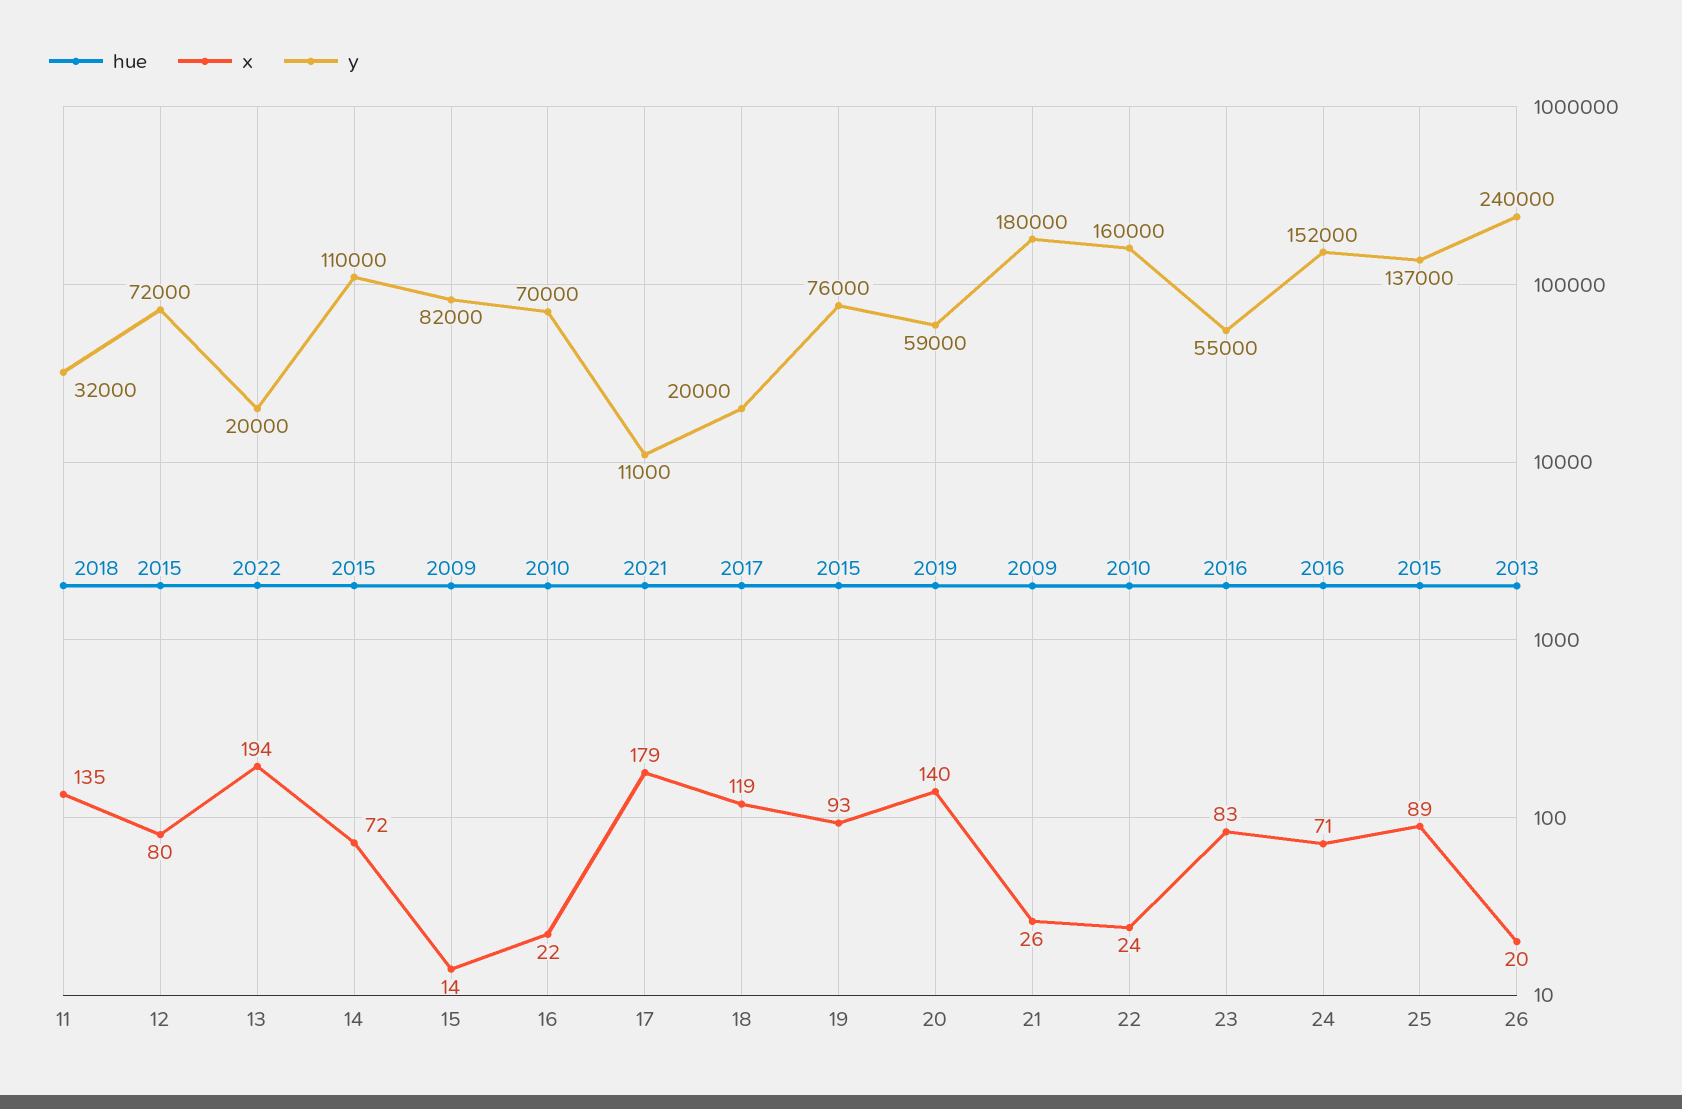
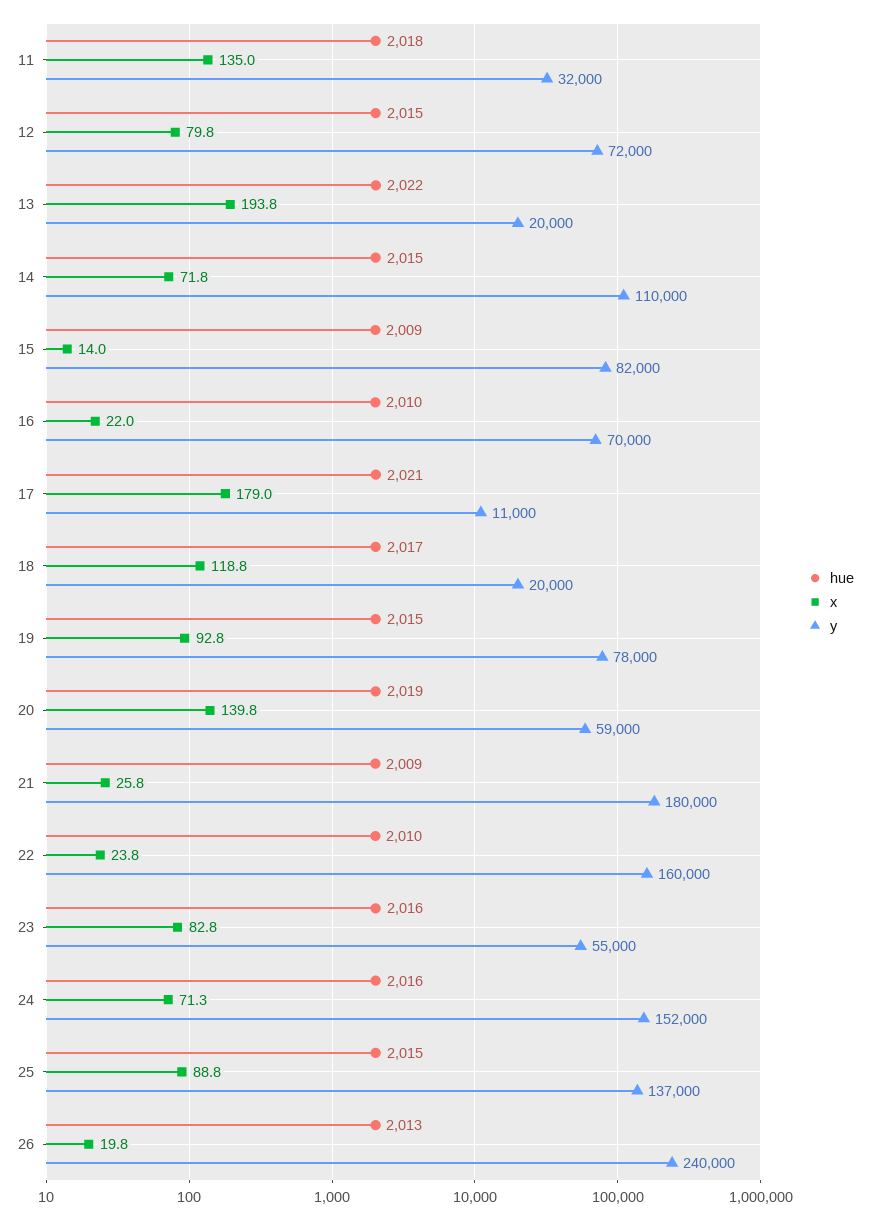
y, 19: 76000 -> 78000

